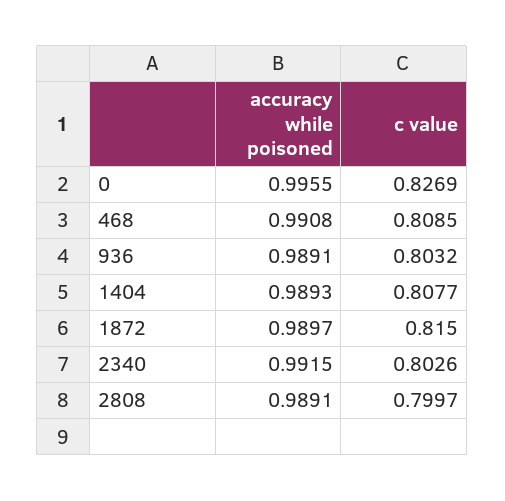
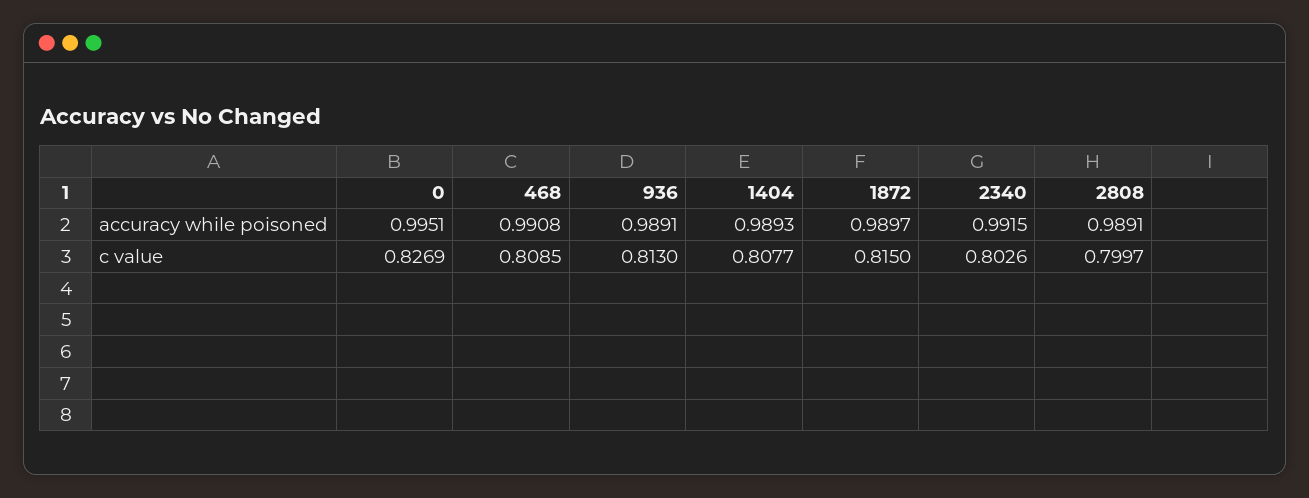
accuracy while poisoned, 0: 0.9955 -> 0.9951
c value, 936: 0.8032 -> 0.813

